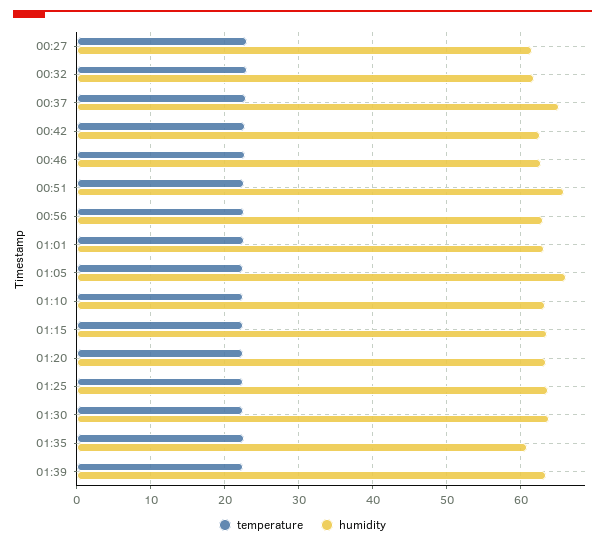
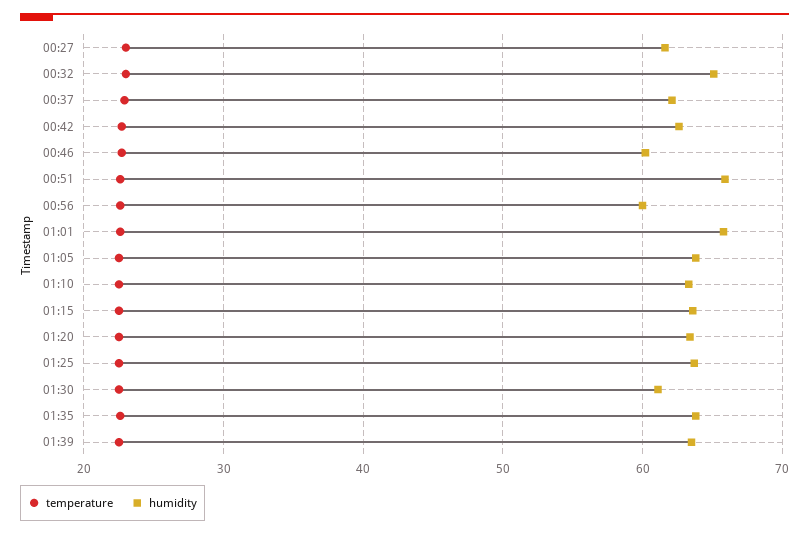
humidity, 00:32: 62 -> 65
humidity, 00:37: 65 -> 62
humidity, 00:46: 63 -> 60
humidity, 00:56: 63 -> 60
humidity, 01:01: 63 -> 66
humidity, 01:05: 66 -> 64
humidity, 01:30: 64 -> 61
humidity, 01:35: 61 -> 64

